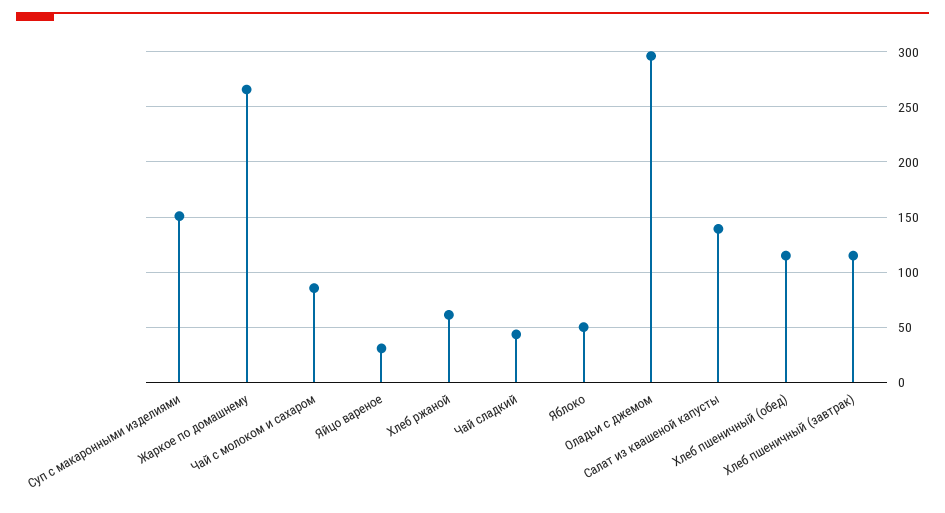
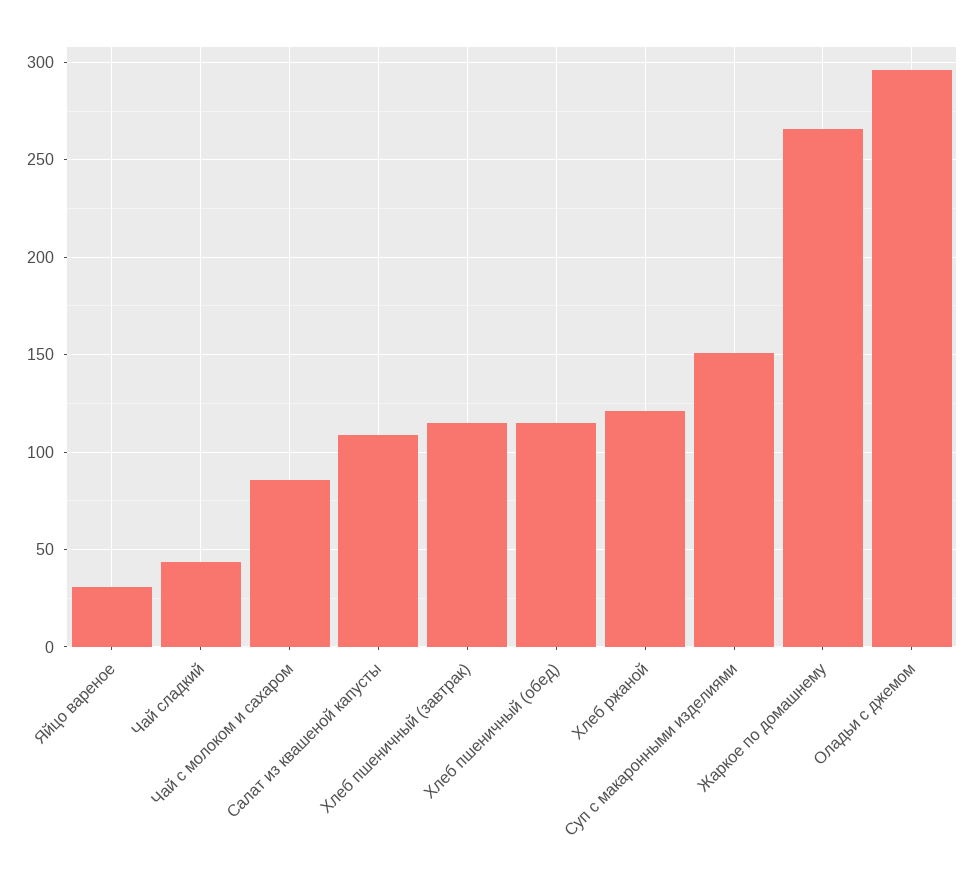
Хлеб ржаной: 60 -> 120
Яблоко: 50 -> none
Салат из квашеной капусты: 140 -> 110

